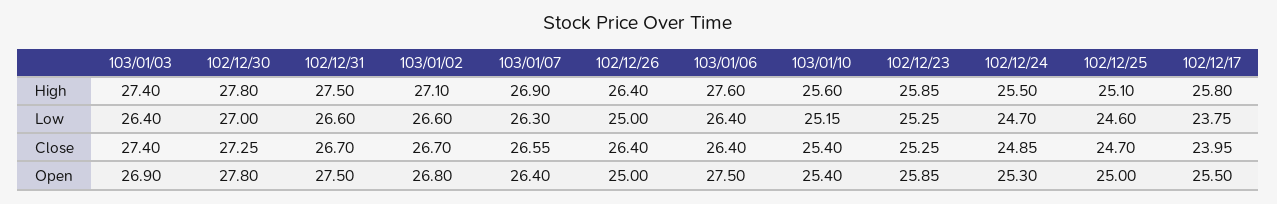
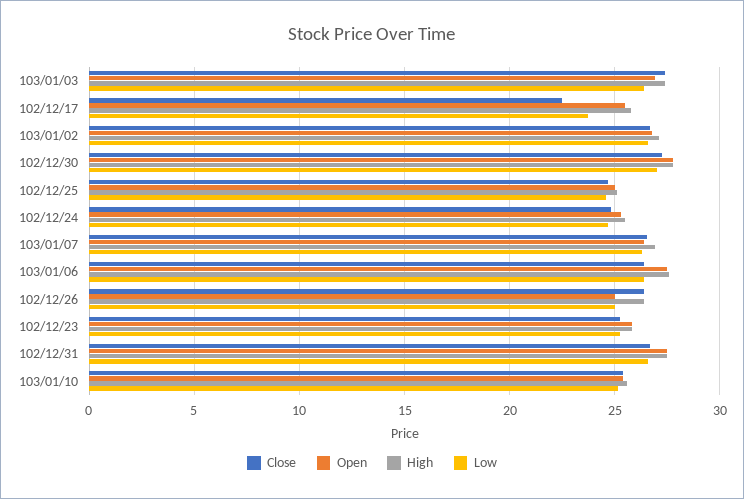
Close, 102/12/17: 23.95 -> 22.5

